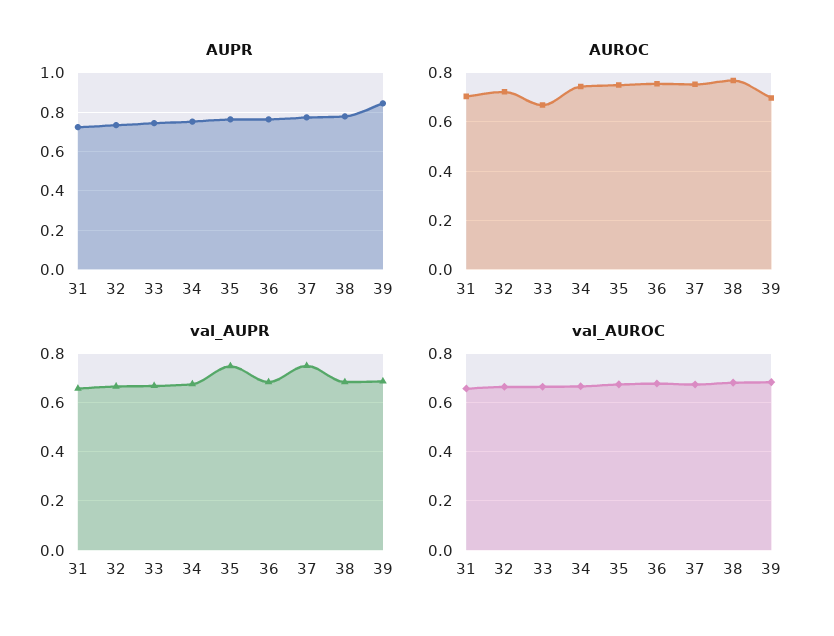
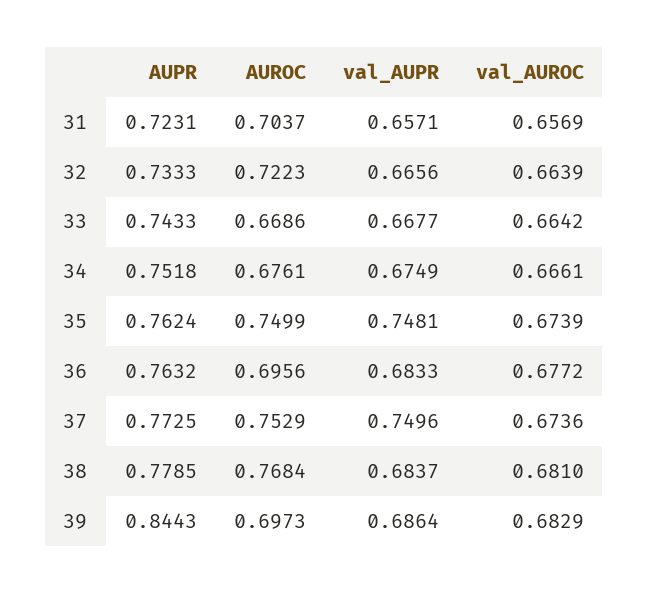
AUROC, 34: 0.75 -> 0.6761
AUROC, 36: 0.75 -> 0.6956

